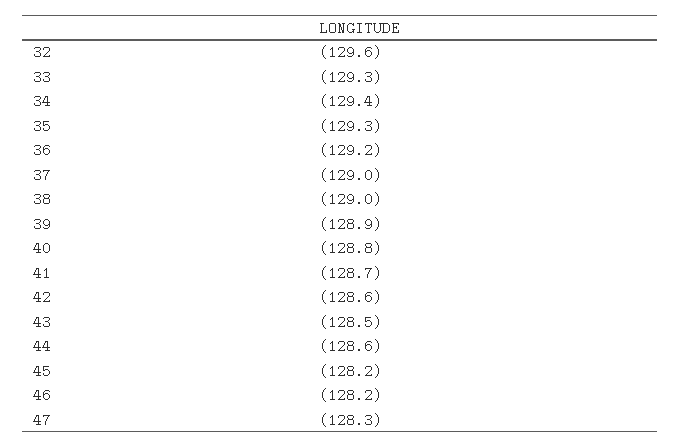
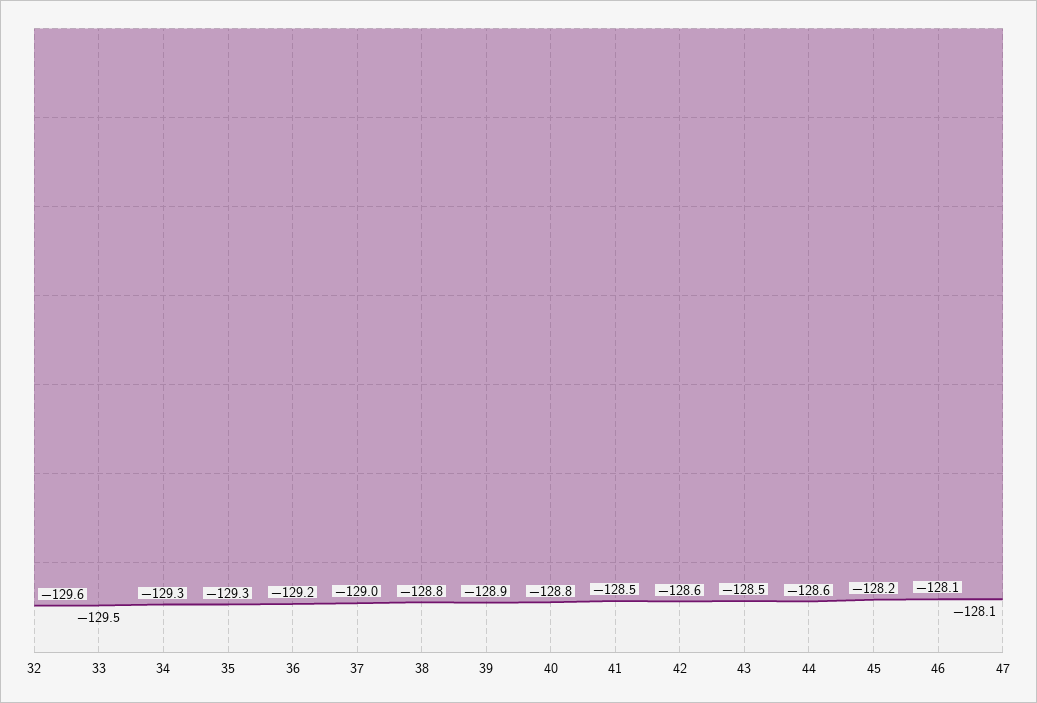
33: -129.3 -> -129.5
34: -129.4 -> -129.3
38: -129 -> -128.8
41: -128.7 -> -128.5
46: -128.2 -> -128.1
47: -128.3 -> -128.1

